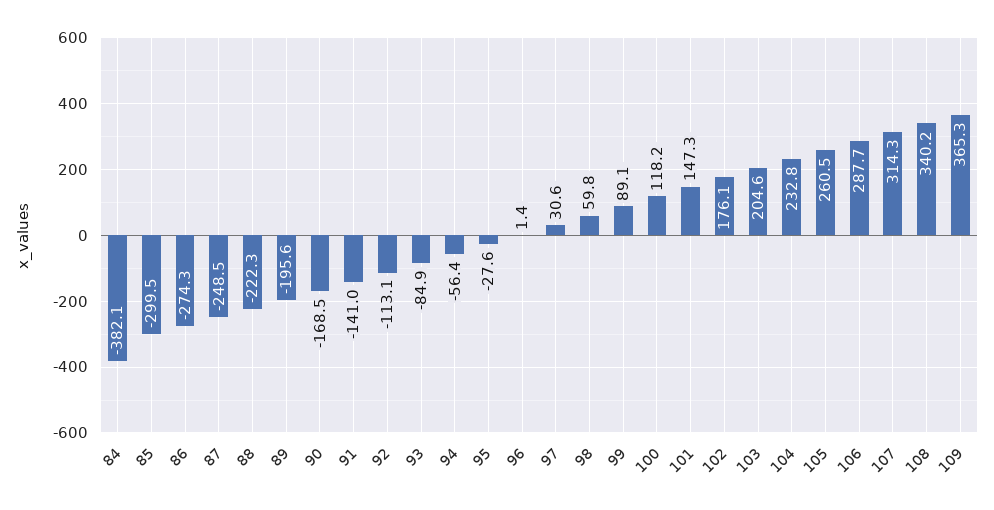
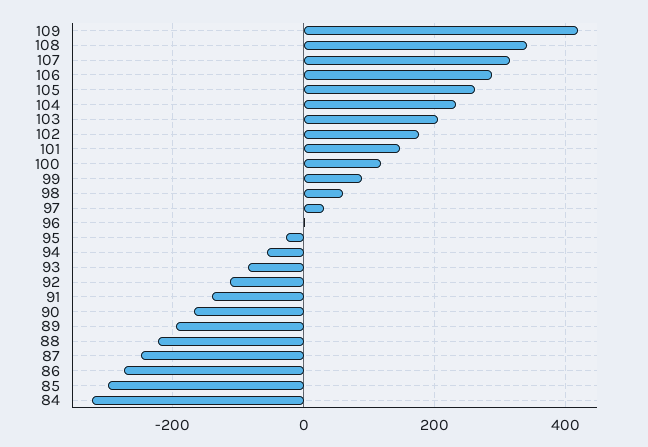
84: -382.1 -> -320
109: 365.3 -> 420

